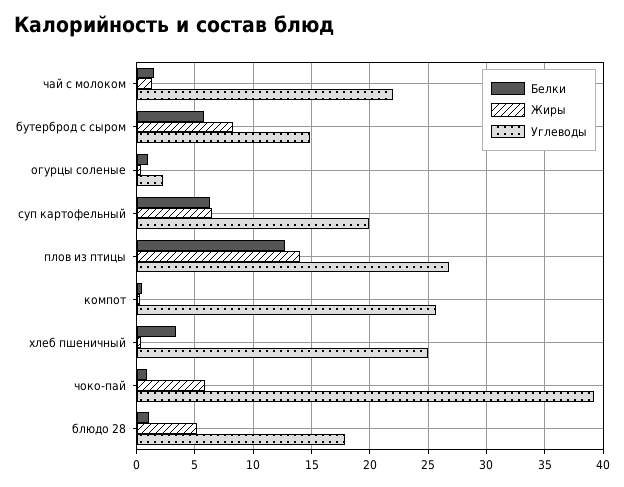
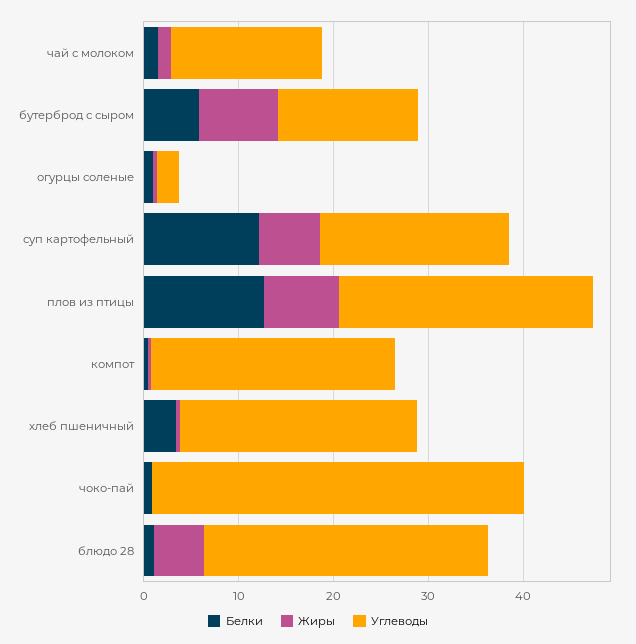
Углеводы, чай с молоком: 22 -> 16
Белки, суп картофельный: 6 -> 12
Жиры, плов из птицы: 14 -> 8
Жиры, чоко-пай: 6 -> 0
Углеводы, блюдо 28: 18 -> 30

